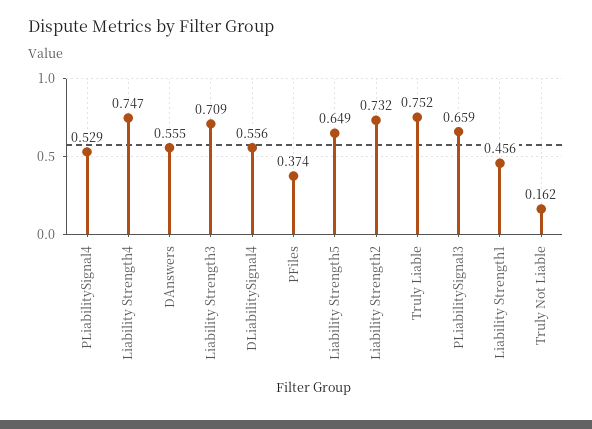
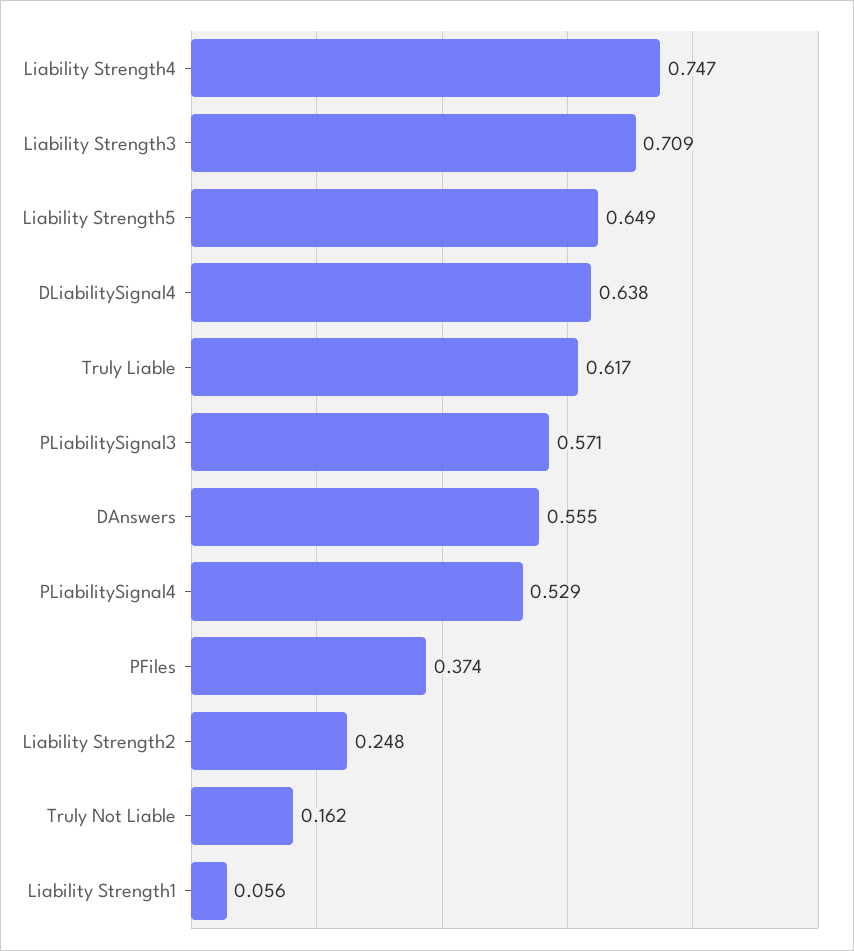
DLiabilitySignal4: 0.556 -> 0.638
Liability Strength2: 0.732 -> 0.248
Truly Liable: 0.752 -> 0.617
PLiabilitySignal3: 0.659 -> 0.571
Liability Strength1: 0.456 -> 0.056

